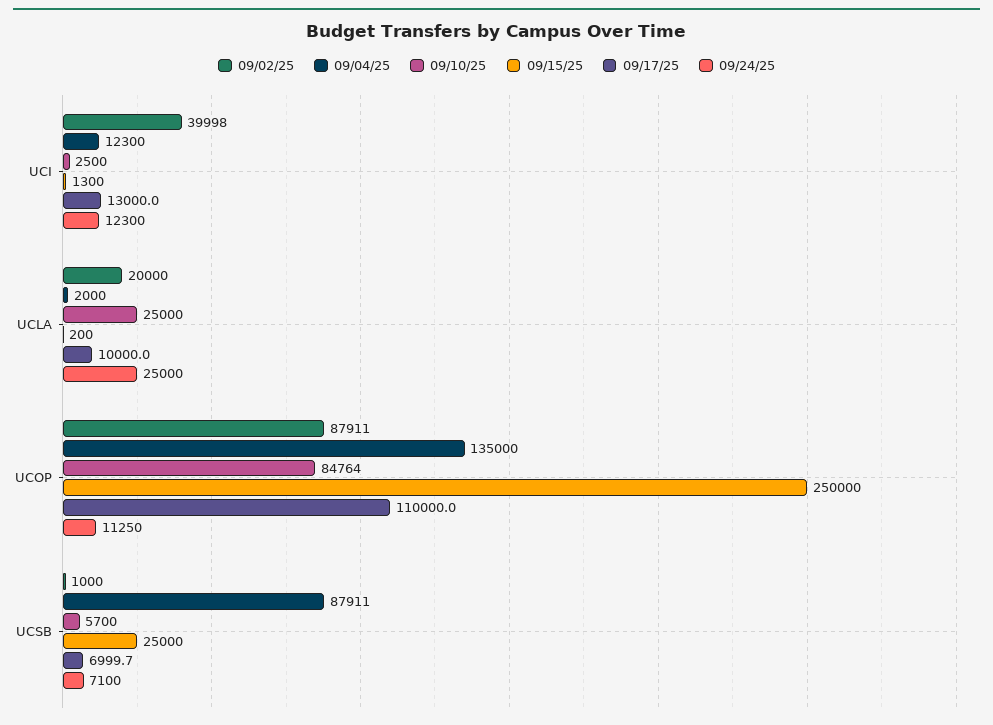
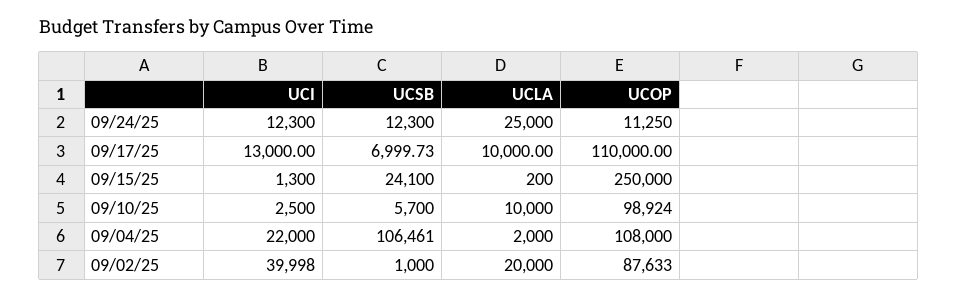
09/04/25, UCI: 12300 -> 22000
09/10/25, UCLA: 25000 -> 10000
09/02/25, UCOP: 87911 -> 87633
09/04/25, UCOP: 135000 -> 108000
09/10/25, UCOP: 84764 -> 98924
09/04/25, UCSB: 87911 -> 106461
09/15/25, UCSB: 25000 -> 24100
09/24/25, UCSB: 7100 -> 12300

